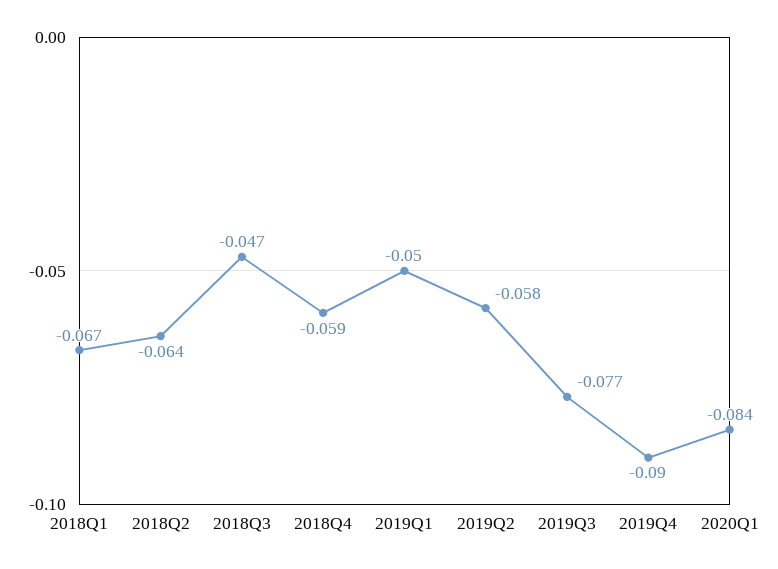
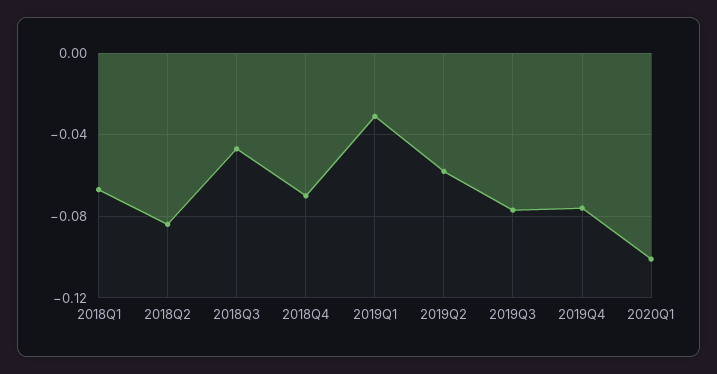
2018Q2: -0.064 -> -0.085
2018Q4: -0.059 -> -0.07
2019Q1: -0.05 -> -0.03
2019Q4: -0.09 -> -0.075
2020Q1: -0.084 -> -0.1

